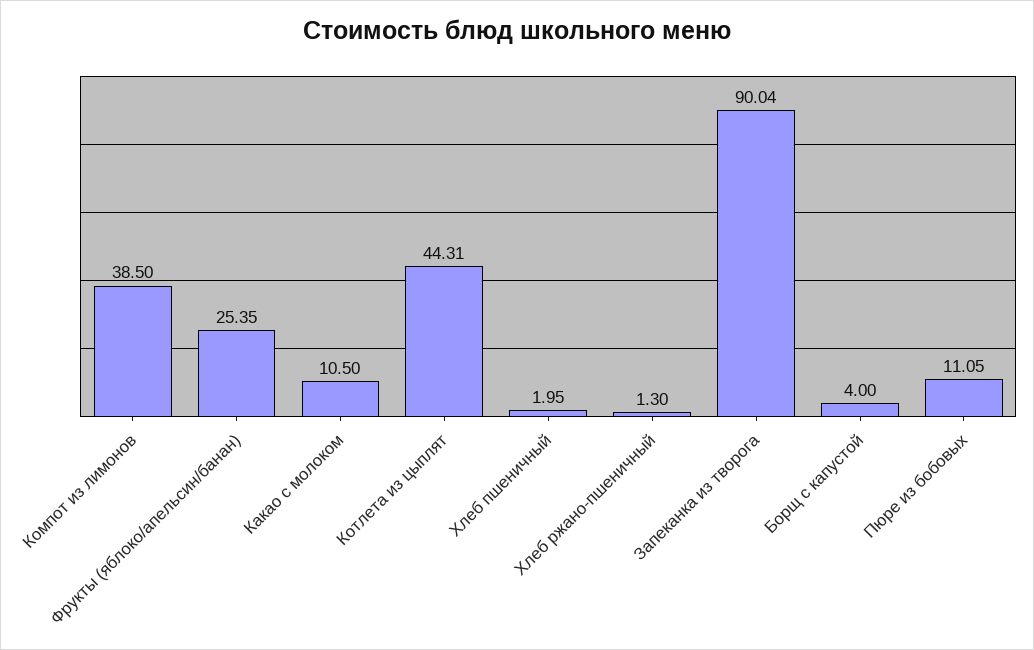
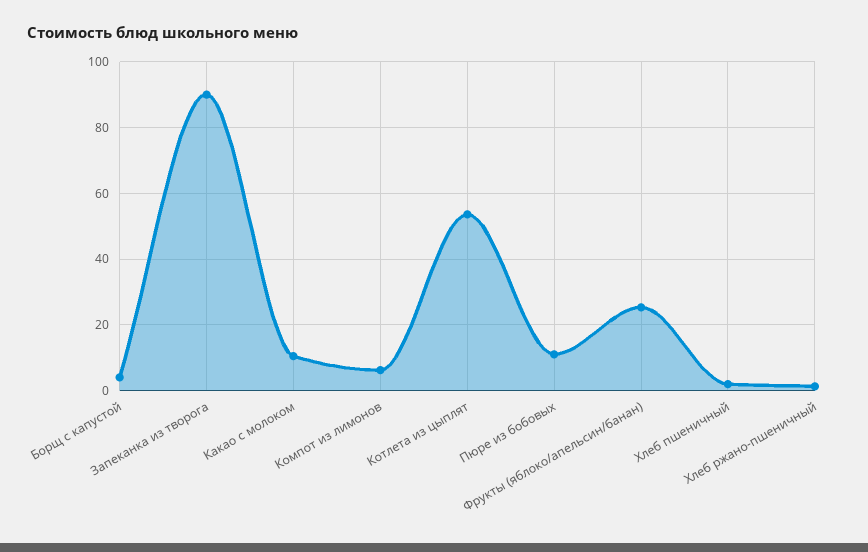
Компот из лимонов: 38.5 -> 6
Котлета из цыплят: 44.31 -> 54

